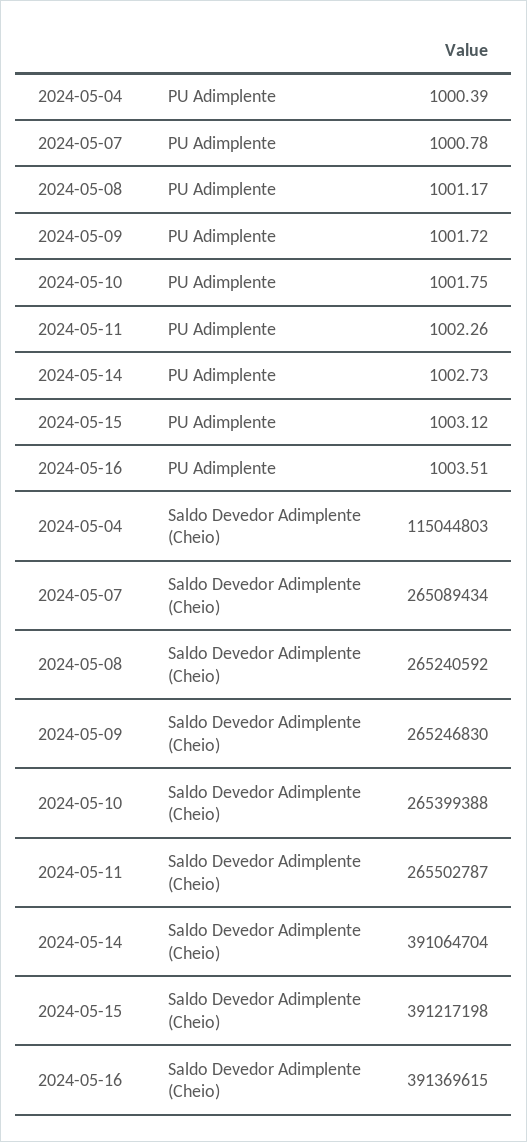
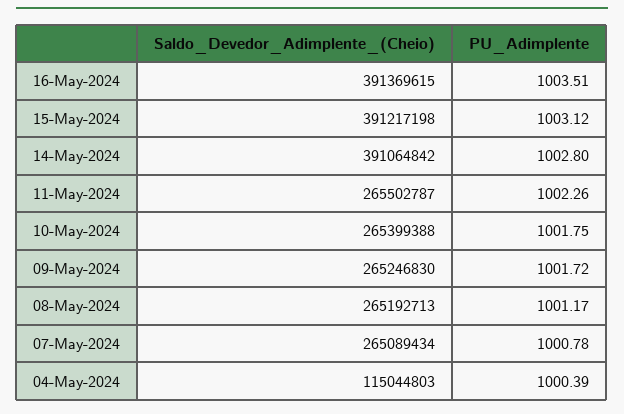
2024-05-14, PU Adimplente: 1002.73 -> 1002.8
2024-05-08, Saldo Devedor Adimplente (Cheio): 265240592 -> 265192713
2024-05-14, Saldo Devedor Adimplente (Cheio): 391064704 -> 391064842

